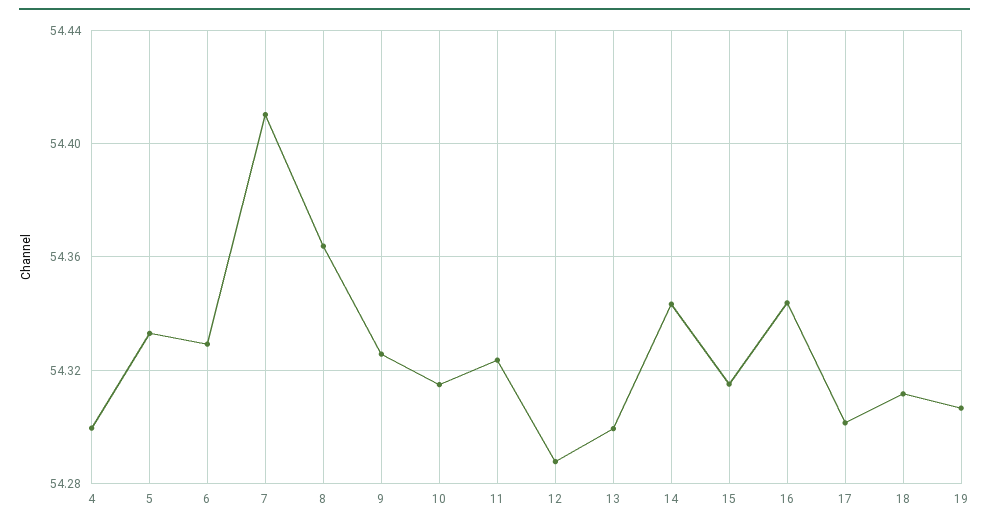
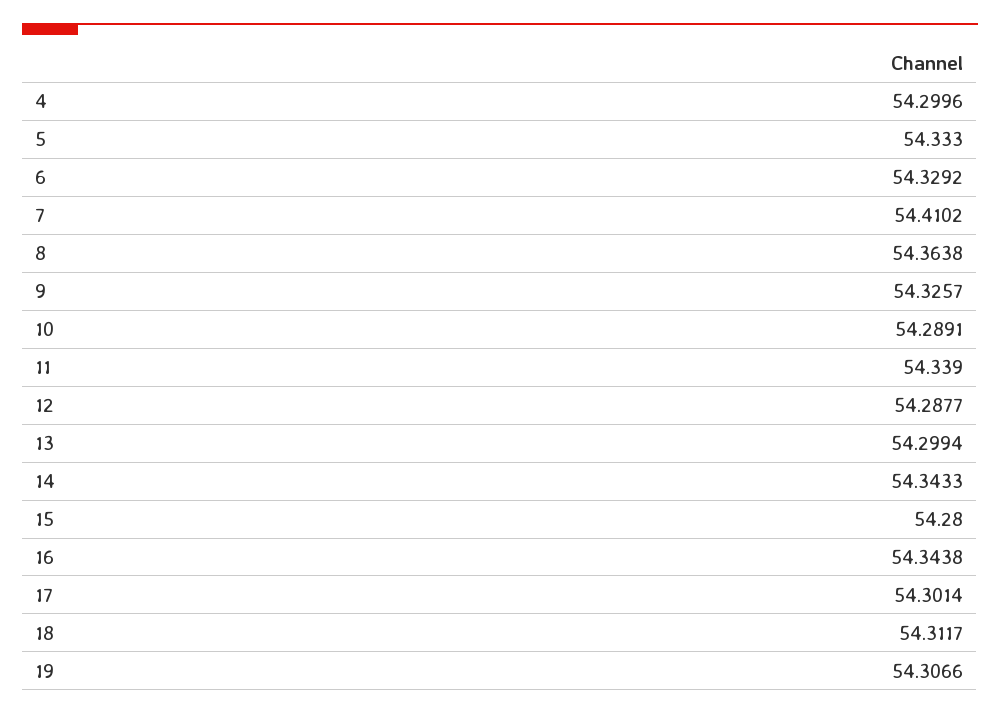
10: 54.315 -> 54.2891
11: 54.325 -> 54.339
15: 54.315 -> 54.28

